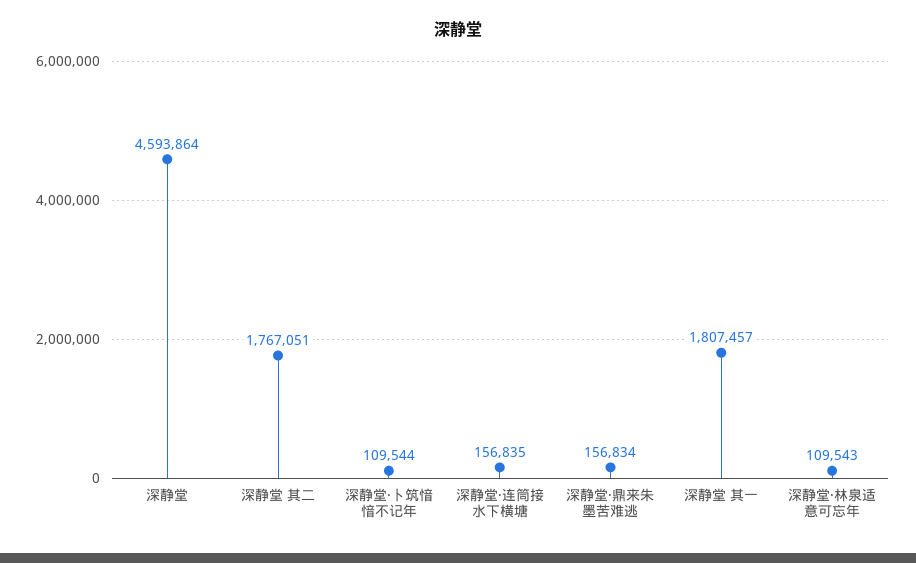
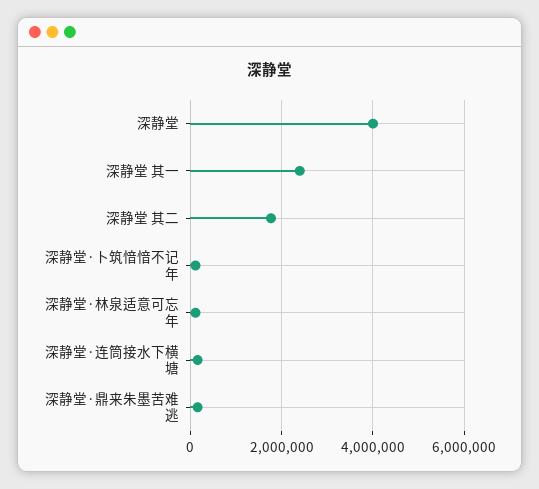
深静堂: 4593864 -> 4000000
深静堂 其一: 1807457 -> 2400000

